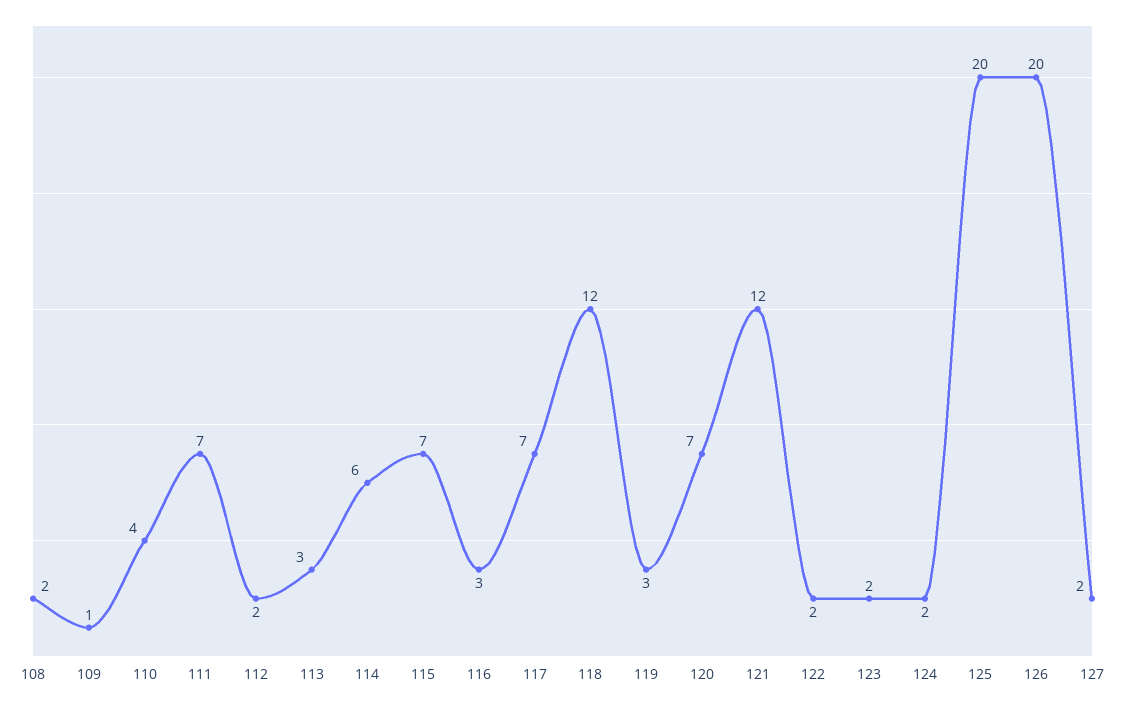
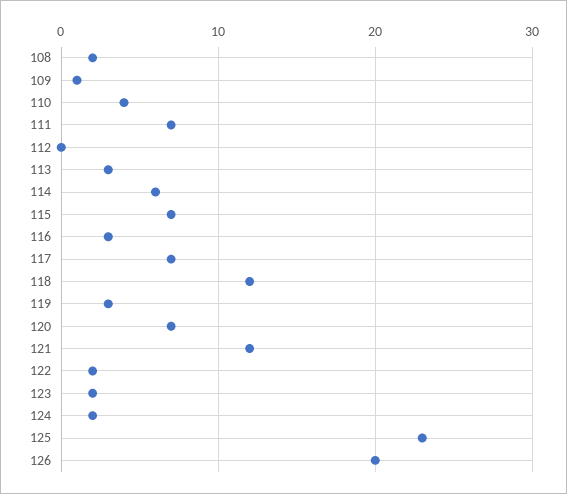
112: 2 -> 0
125: 20 -> 23
127: 2 -> none

